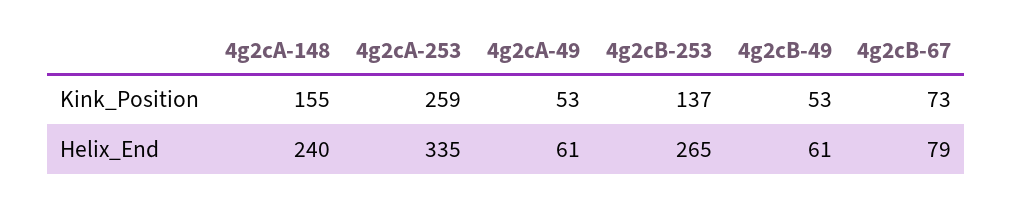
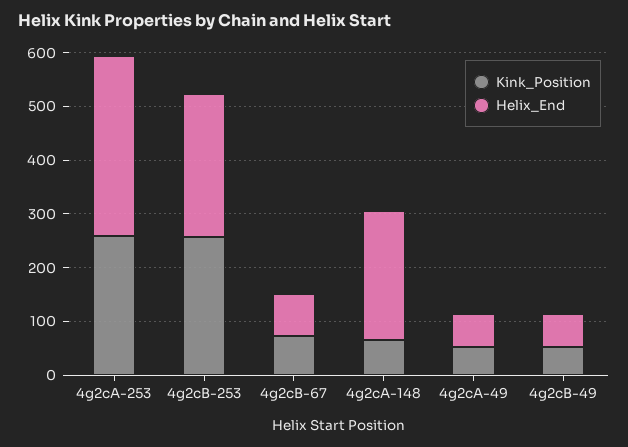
Kink_Position, 4g2cA-148: 155 -> 60
Kink_Position, 4g2cB-253: 137 -> 260

